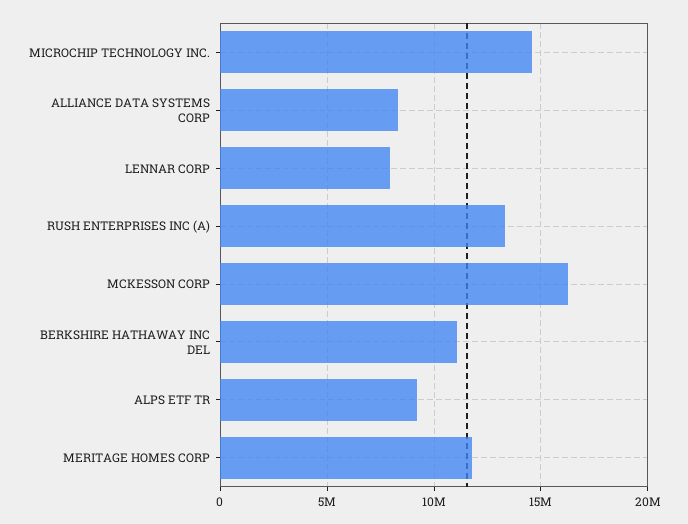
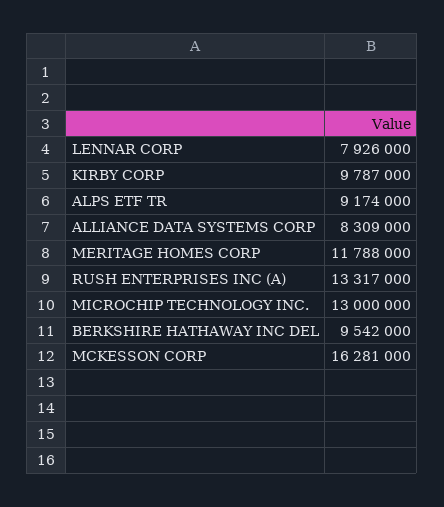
MICROCHIP TECHNOLOGY INC.: 14500000 -> 13000000
BERKSHIRE HATHAWAY INC DEL: 11000000 -> 9542000
KIRBY CORP: none -> 9787000

